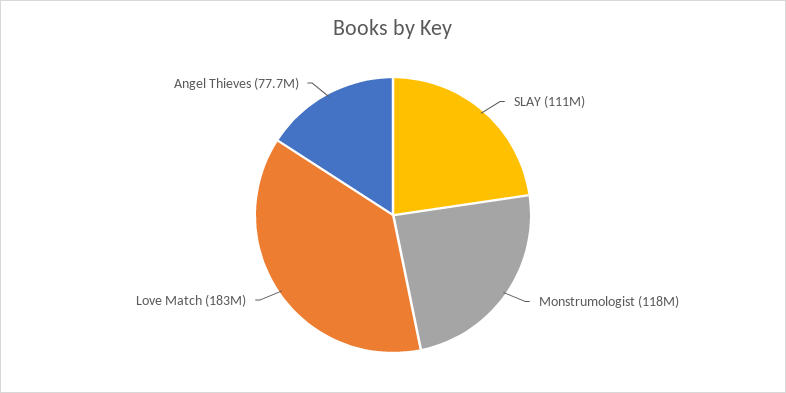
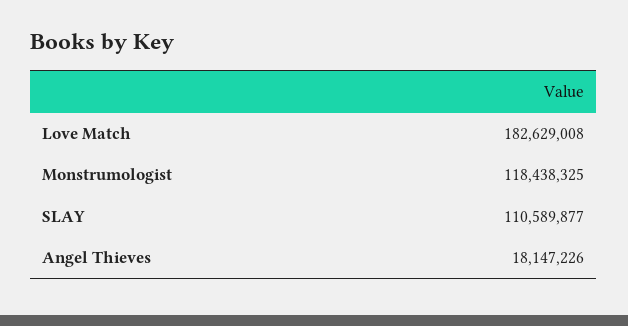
Angel Thieves: 77700000 -> 18147226

